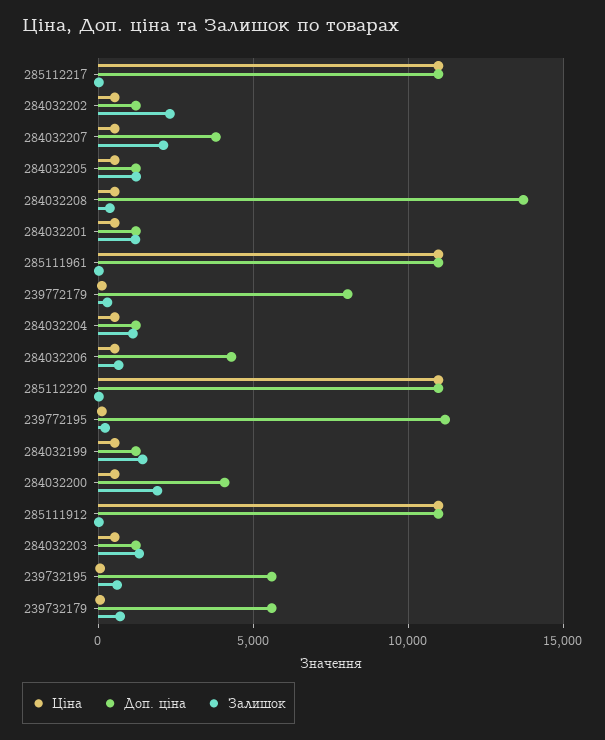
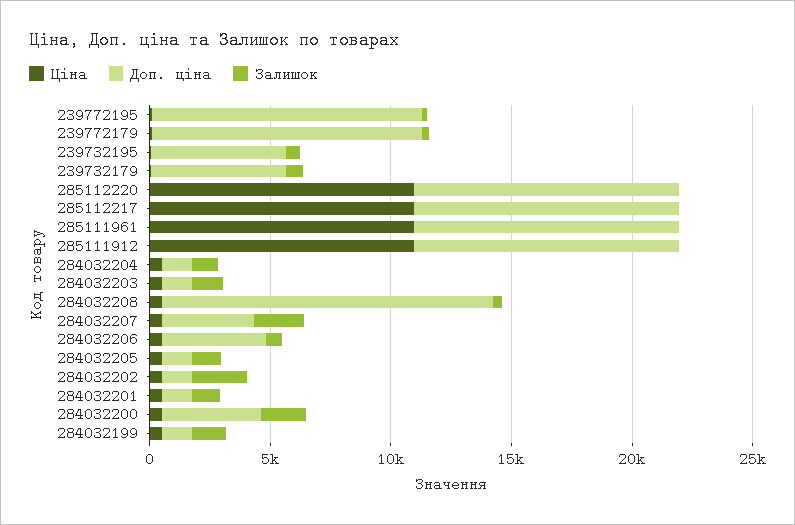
Доп. ціна, 239772179: 8000 -> 11000

